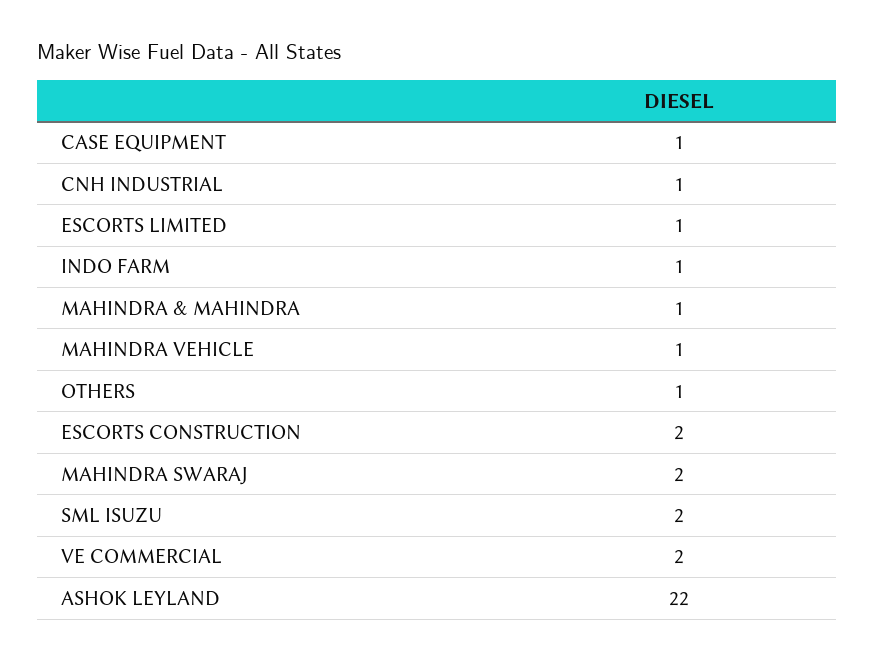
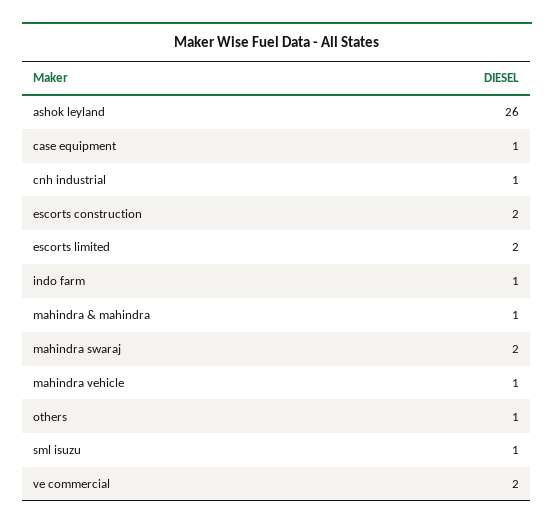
ESCORTS LIMITED: 1 -> 2
SML ISUZU: 2 -> 1
ASHOK LEYLAND: 22 -> 26

